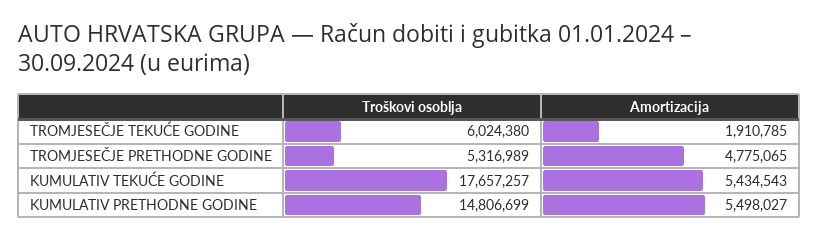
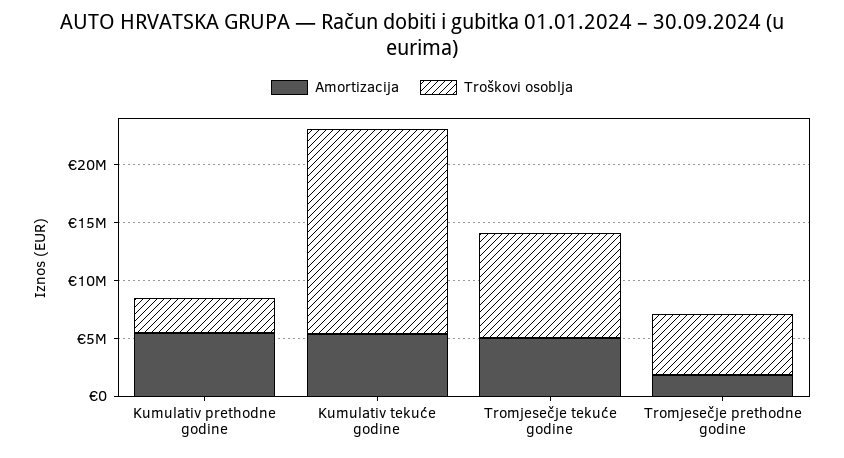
Troškovi osoblja, TROMJESEČJE TEKUĆE GODINE: 6024380 -> 9000000
Amortizacija, TROMJESEČJE TEKUĆE GODINE: 1910785 -> 5000000
Amortizacija, TROMJESEČJE PRETHODNE GODINE: 4775065 -> 2000000
Troškovi osoblja, KUMULATIV PRETHODNE GODINE: 14806699 -> 3000000

